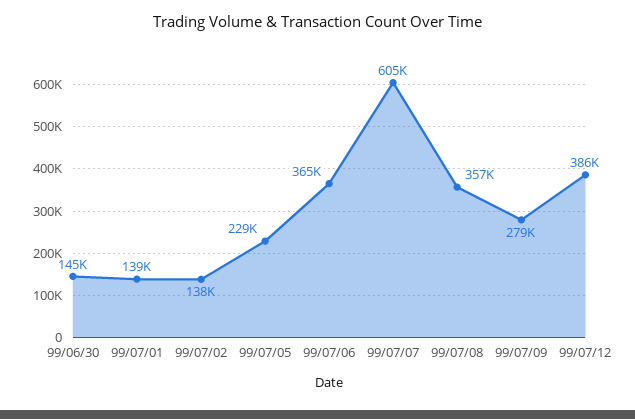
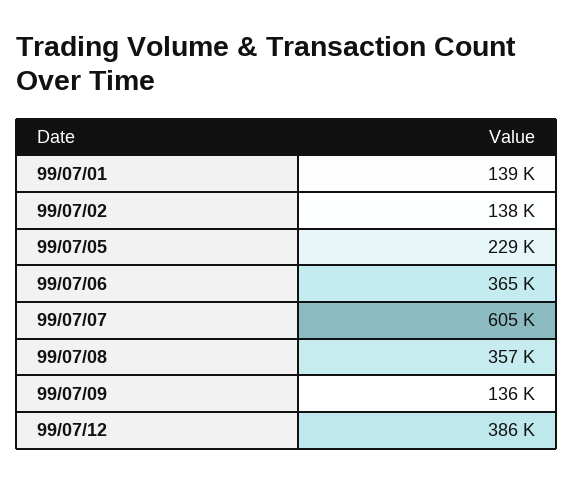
99/06/30: 145000 -> none
99/07/09: 279000 -> 136000

